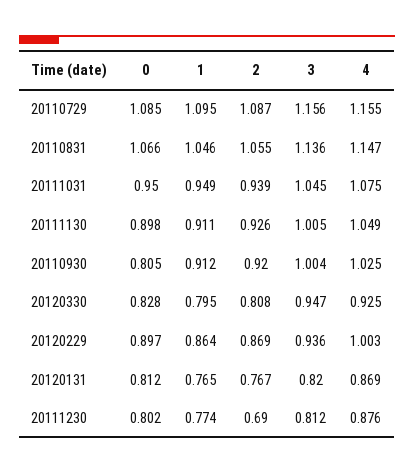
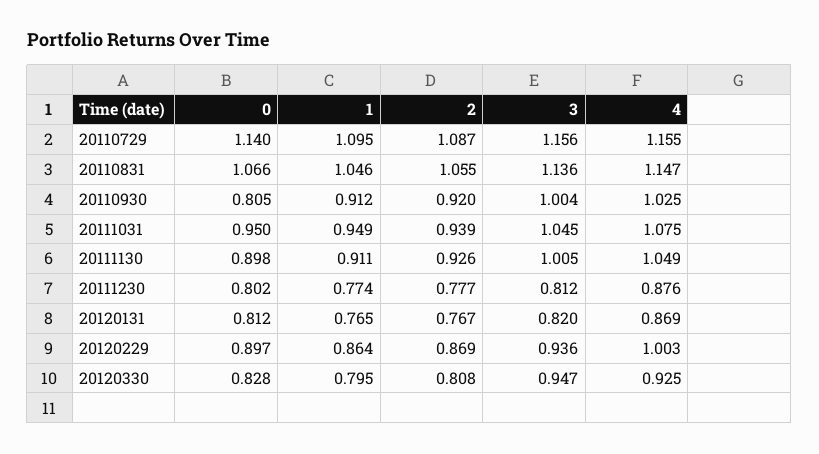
0, 20110729: 1.085 -> 1.14
2, 20111230: 0.69 -> 0.777

